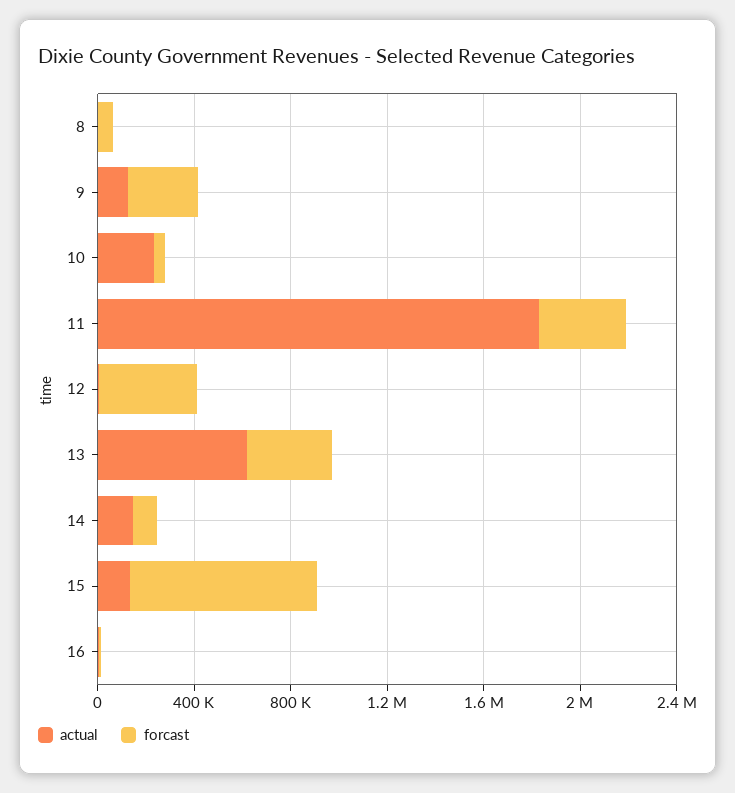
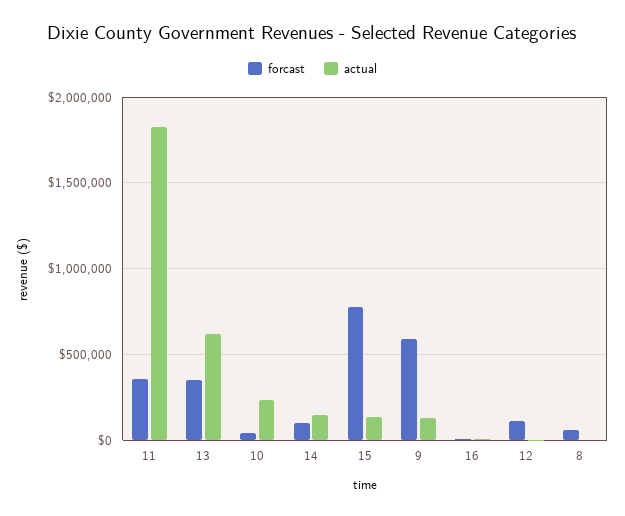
forcast, 9: 300000 -> 600000
forcast, 12: 400000 -> 100000

